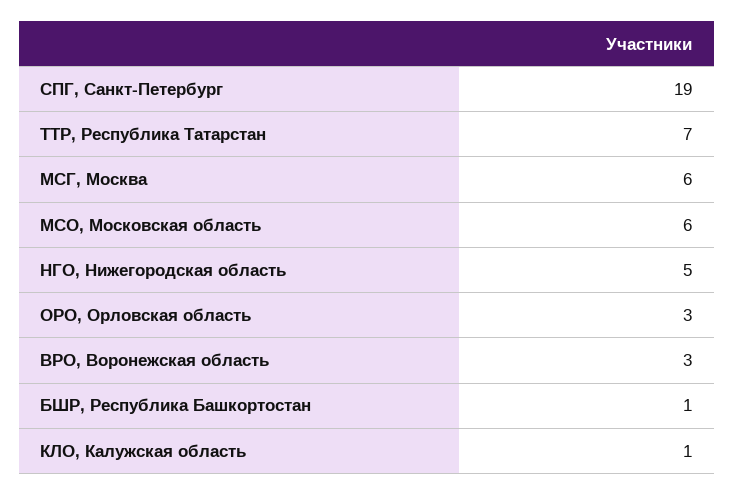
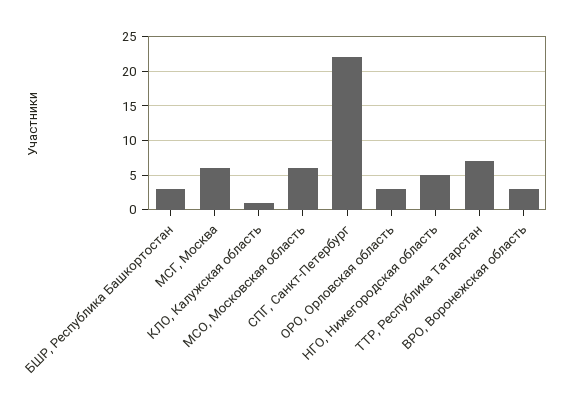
СПГ, Санкт-Петербург: 19 -> 22
БШР, Республика Башкортостан: 1 -> 3

